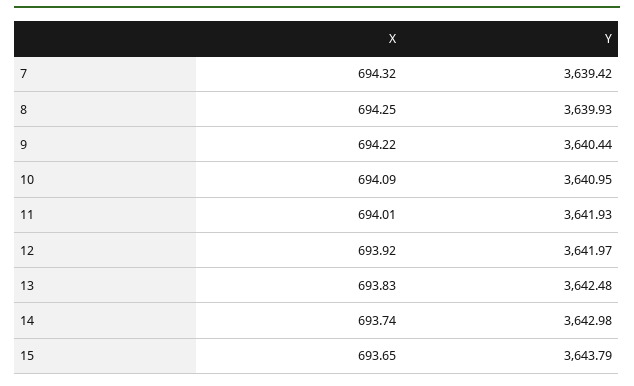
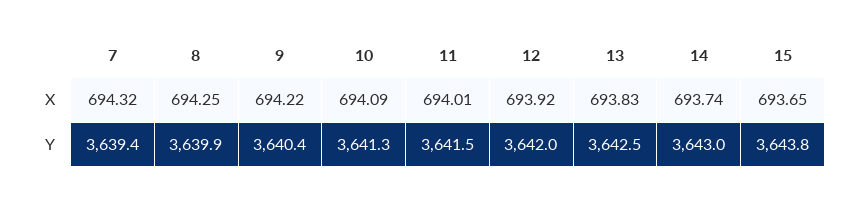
Y, 10: 3640.95 -> 3641.3
Y, 11: 3641.93 -> 3641.5

